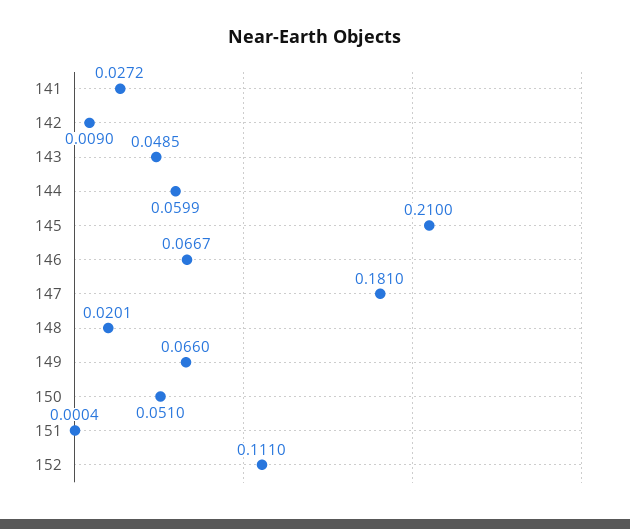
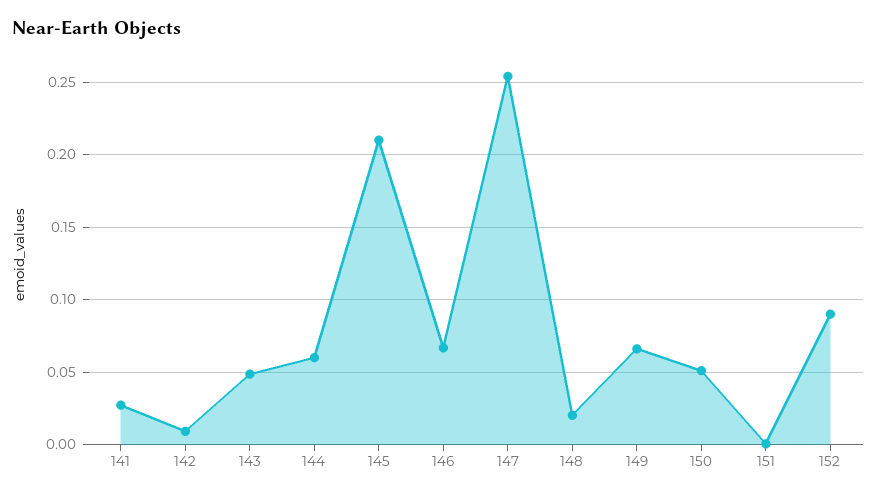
147: 0.181 -> 0.255
152: 0.111 -> 0.09

